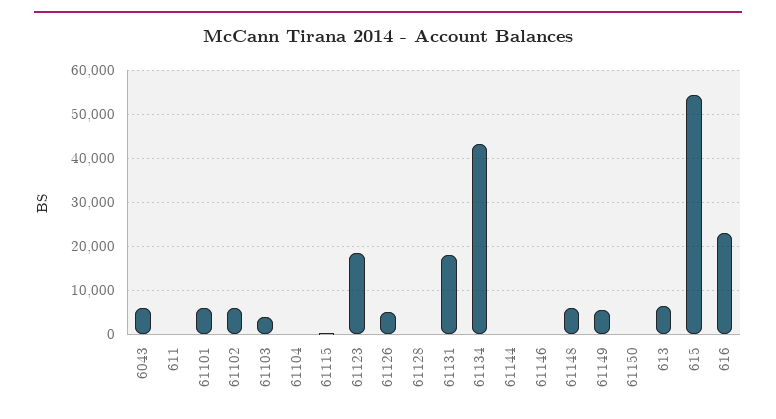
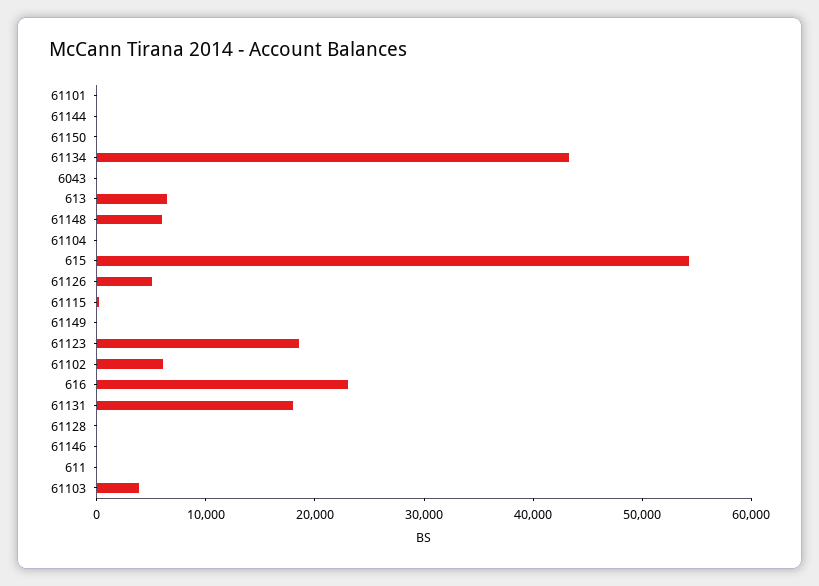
6043: 6000 -> 0
61101: 6000 -> 0
61149: 6000 -> 0

